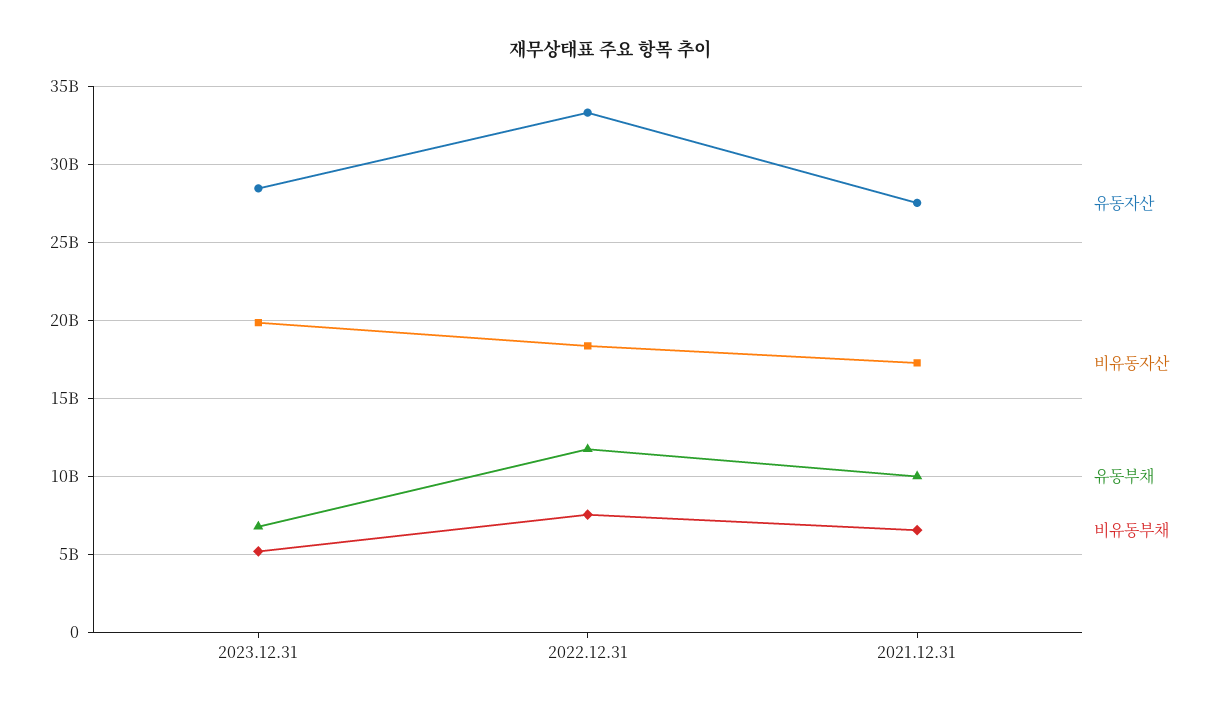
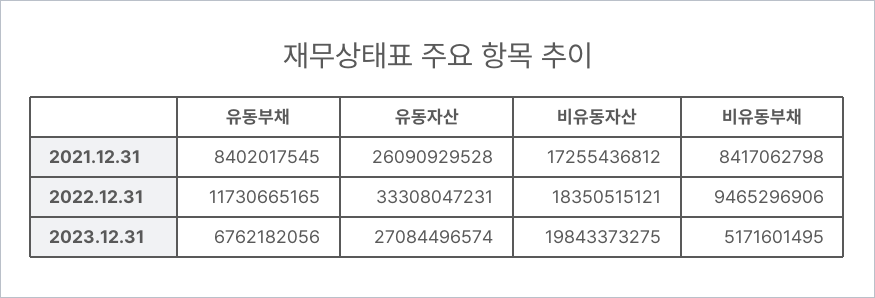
유동자산, 2023.12.31: 28500000000 -> 27084496574
비유동부채, 2022.12.31: 7500000000 -> 9465296906
유동자산, 2021.12.31: 27500000000 -> 26090929528
유동부채, 2021.12.31: 10000000000 -> 8402017545
비유동부채, 2021.12.31: 6500000000 -> 8417062798

